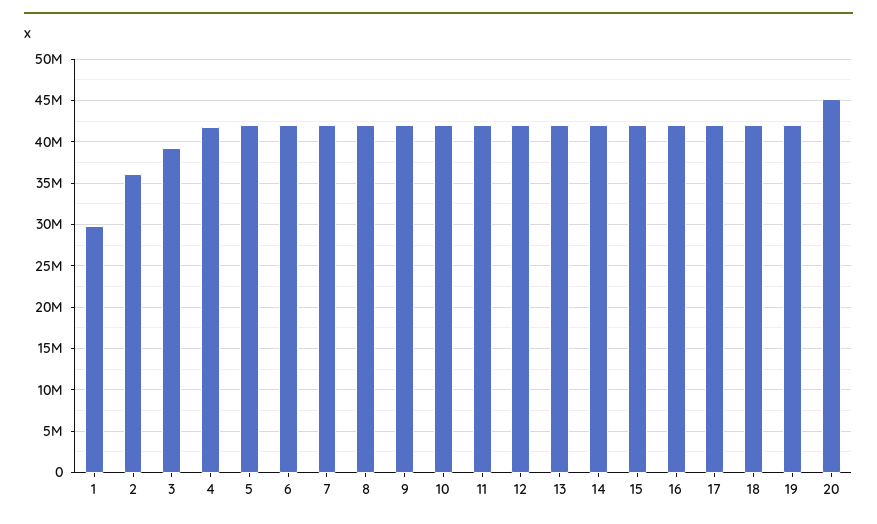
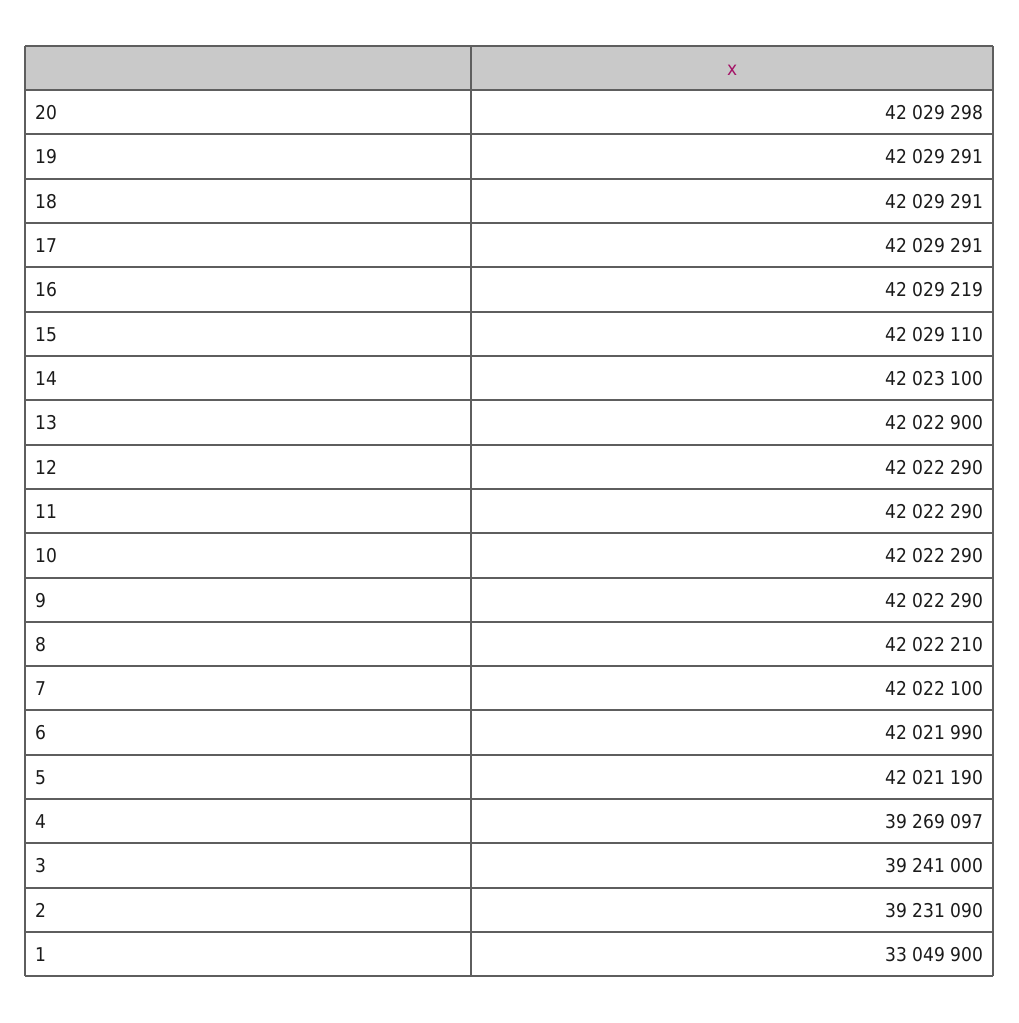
1: 30000000 -> 33049900
2: 36000000 -> 39231090
4: 42000000 -> 39269097
20: 45000000 -> 42029298

